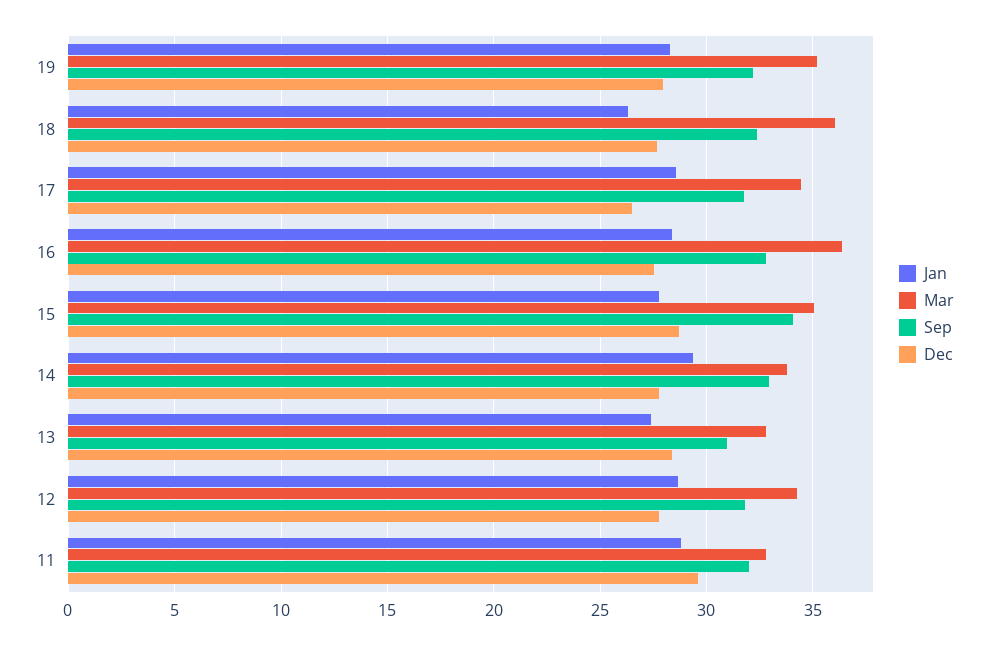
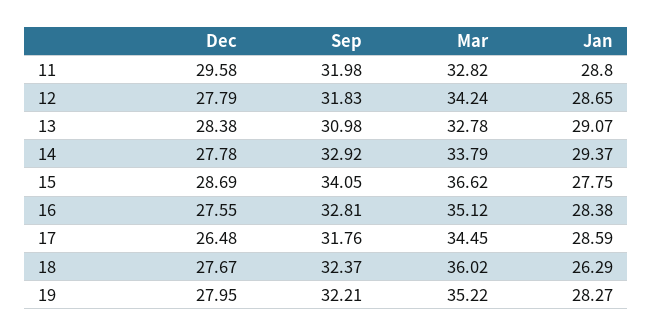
Mar, 16: 36.5 -> 35.12
Mar, 15: 35 -> 36.62
Jan, 13: 27.5 -> 29.07

